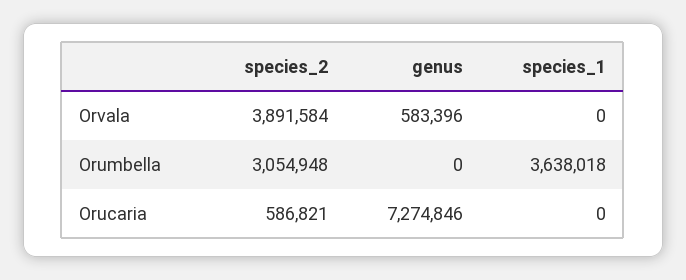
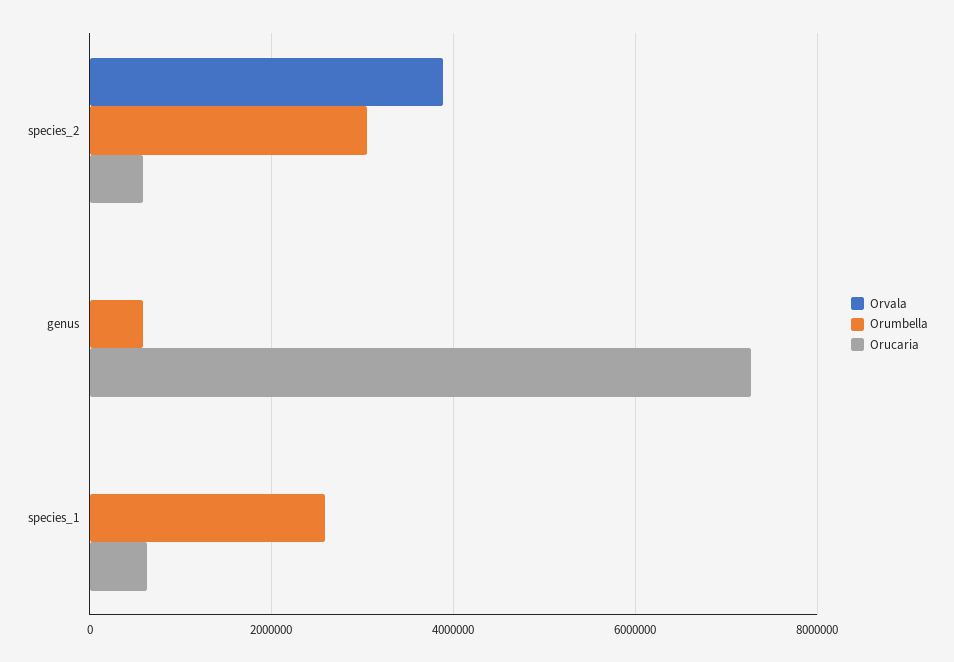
Orvala, genus: 583396 -> 0
Orumbella, genus: 0 -> 600000
Orumbella, species_1: 3638018 -> 2600000
Orucaria, species_1: 0 -> 600000

